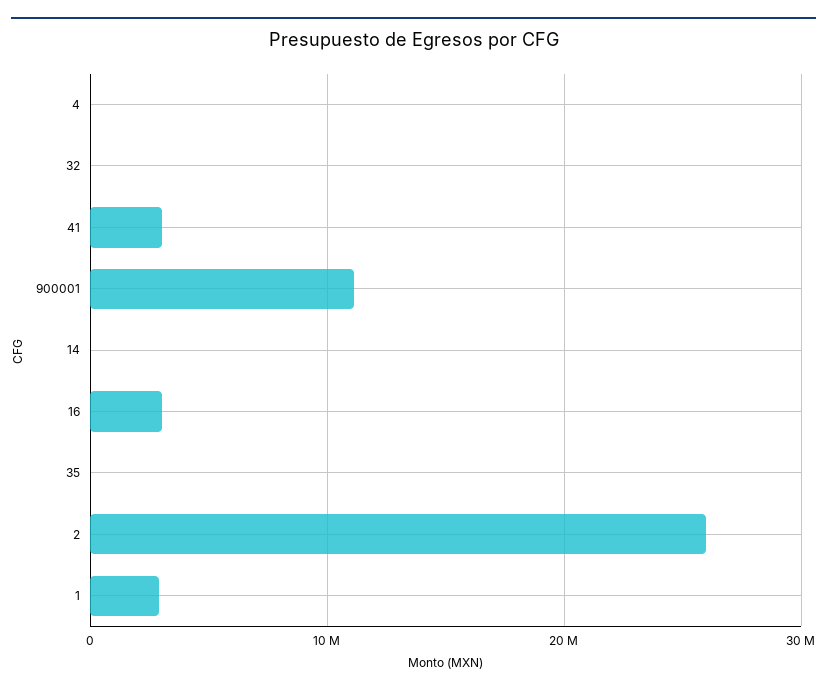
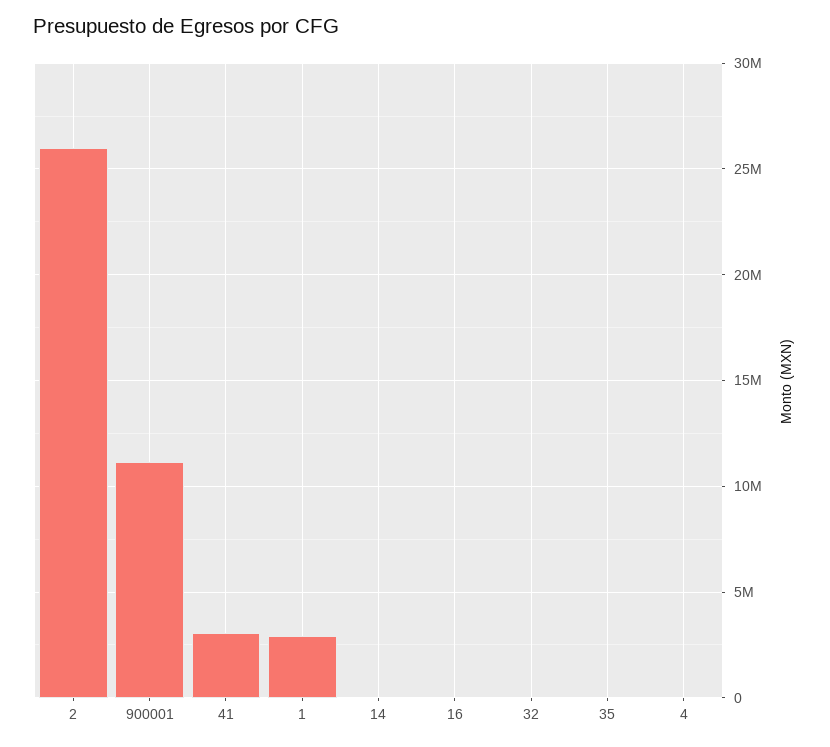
16: 3000000 -> 0

